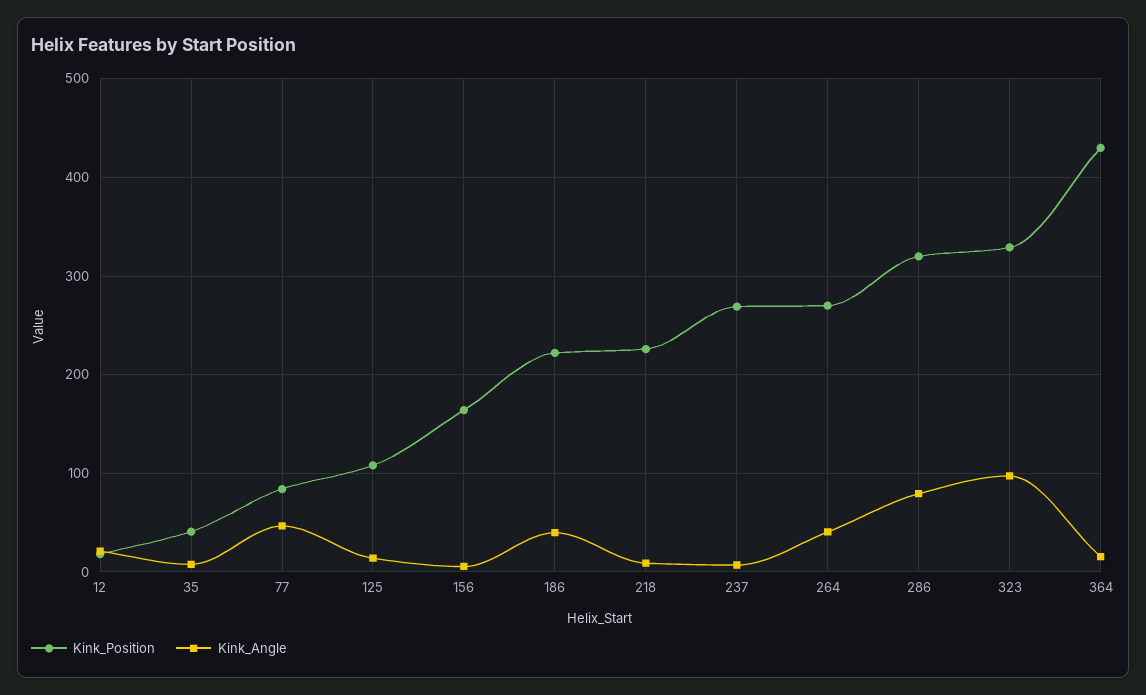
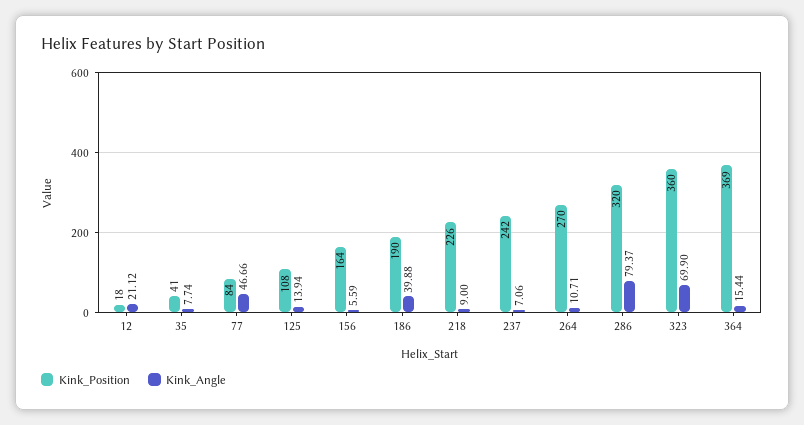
Kink_Position, 186: 220 -> 190
Kink_Position, 237: 270 -> 242
Kink_Angle, 264: 40 -> 10.71
Kink_Position, 323: 330 -> 360
Kink_Angle, 323: 100 -> 69.9
Kink_Position, 364: 430 -> 369

